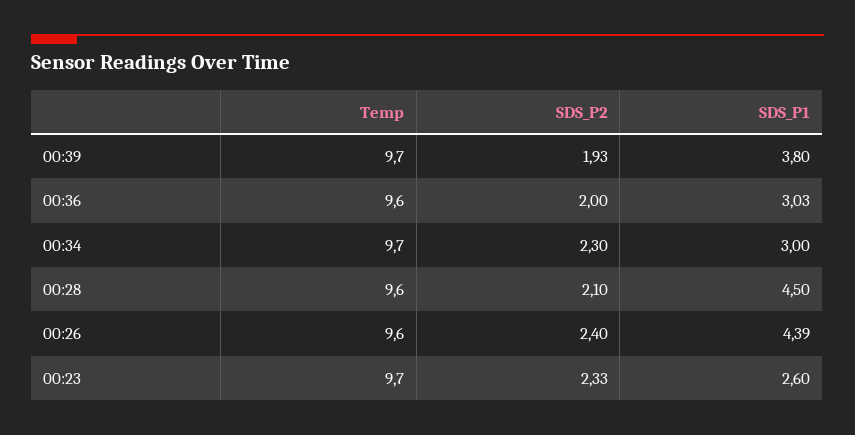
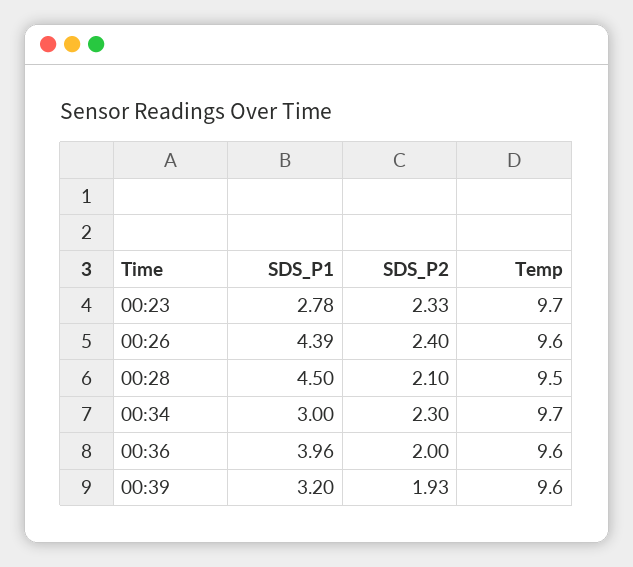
Temp, 00:39: 9.7 -> 9.6
SDS_P1, 00:39: 3.8 -> 3.2
SDS_P1, 00:36: 3.03 -> 3.96
Temp, 00:28: 9.6 -> 9.5
SDS_P1, 00:23: 2.6 -> 2.78

